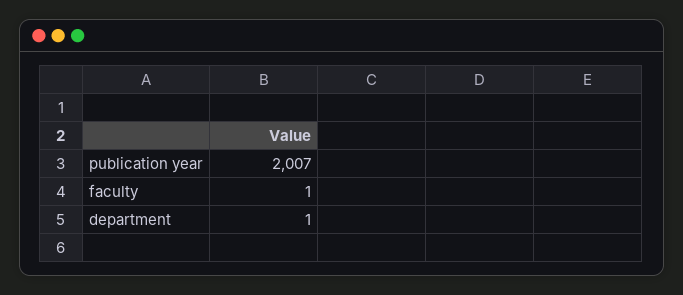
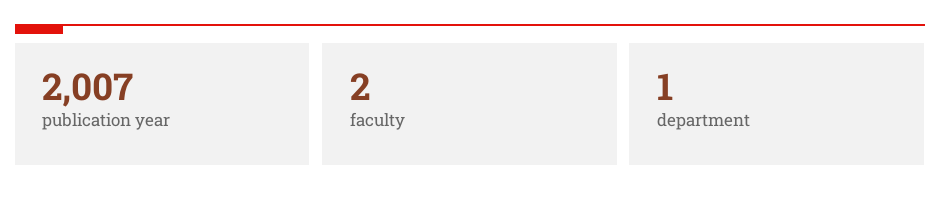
faculty: 1 -> 2

